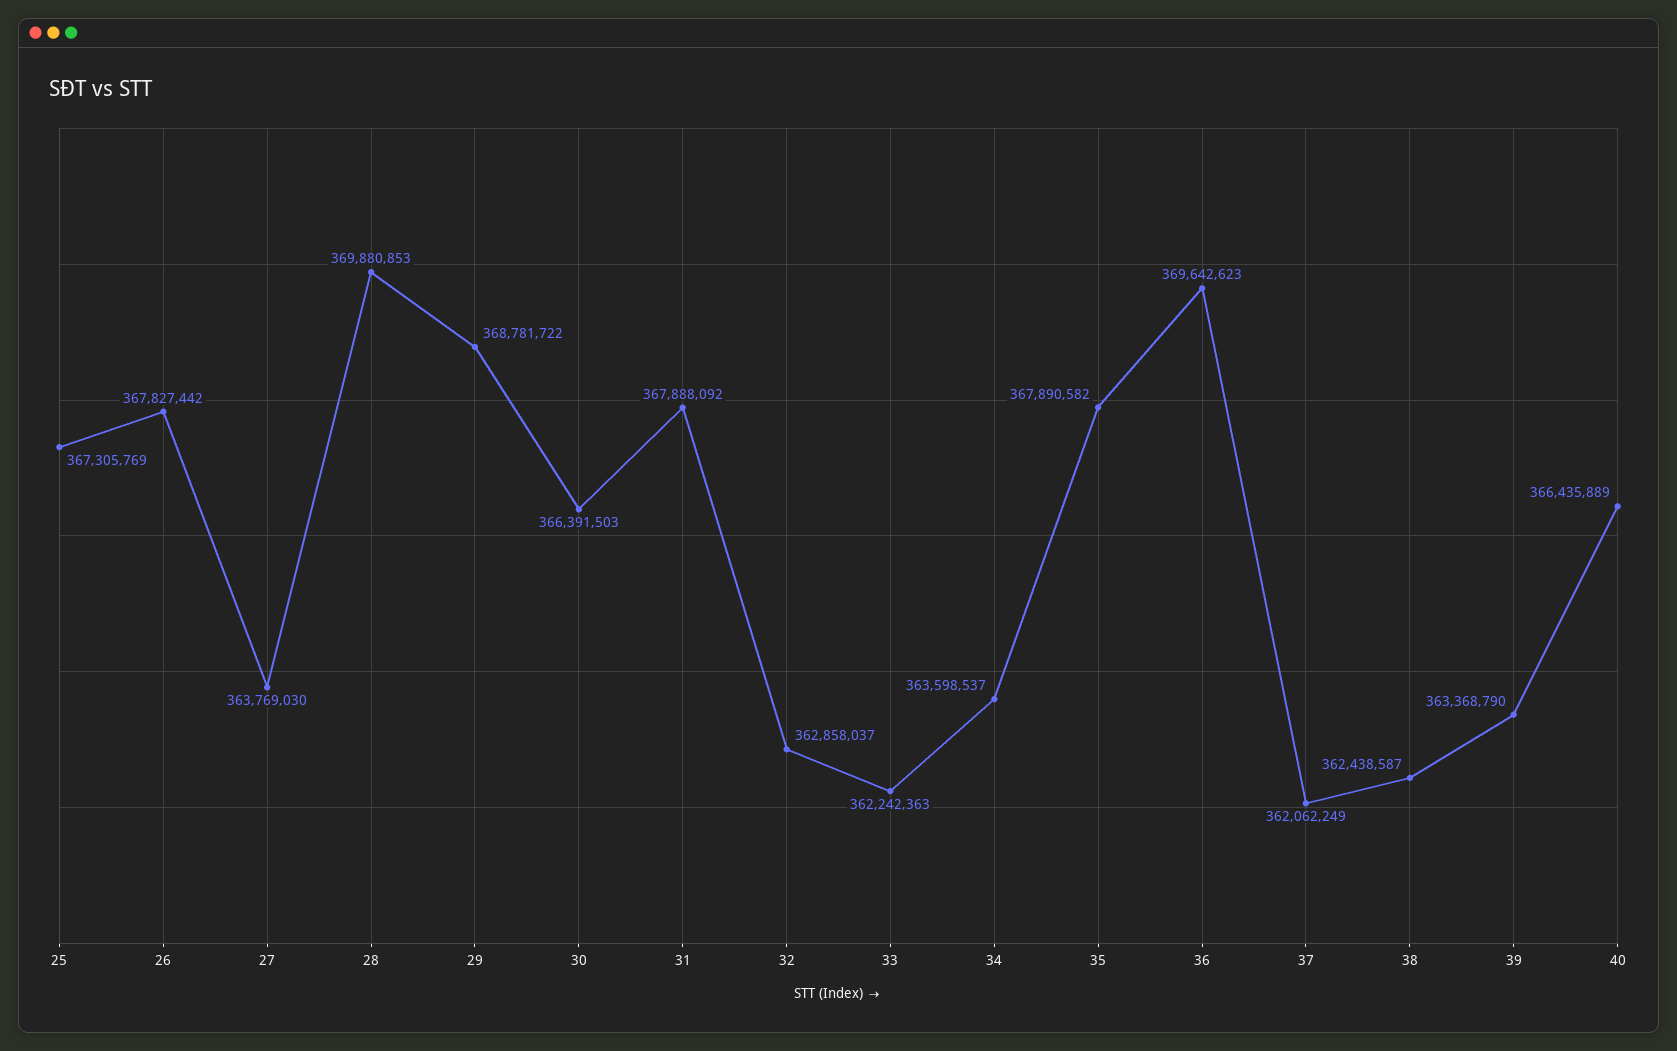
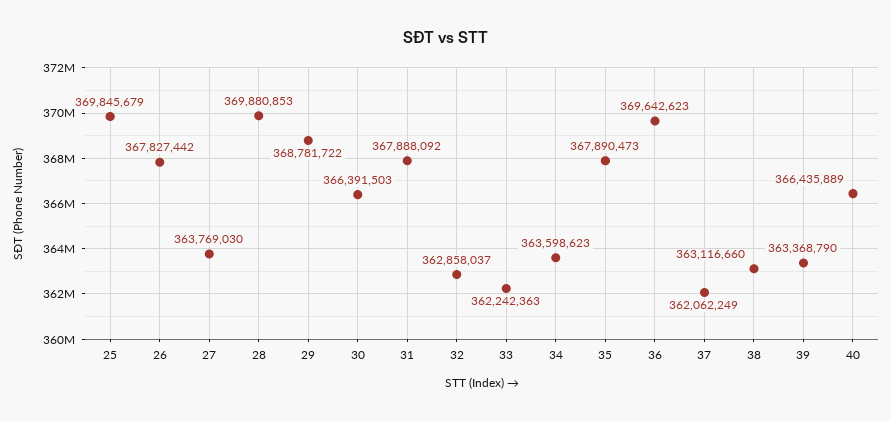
25: 367305769 -> 369845679
34: 363598537 -> 363598623
35: 367890582 -> 367890473
38: 362438587 -> 363116660

